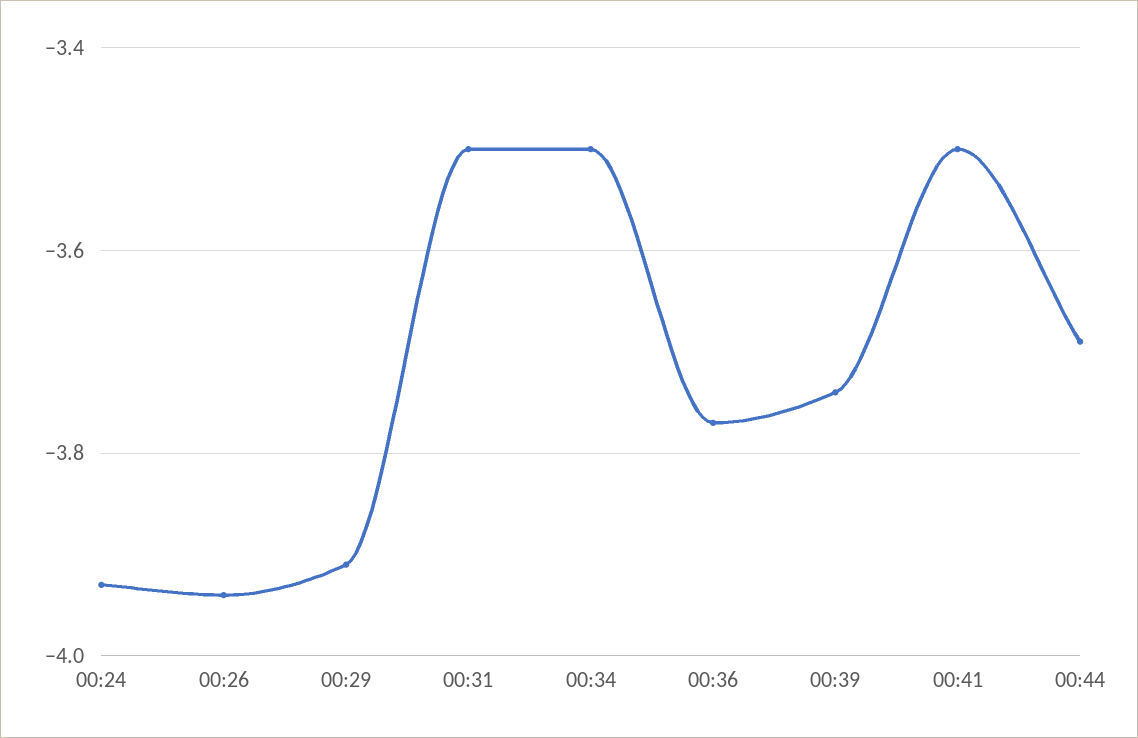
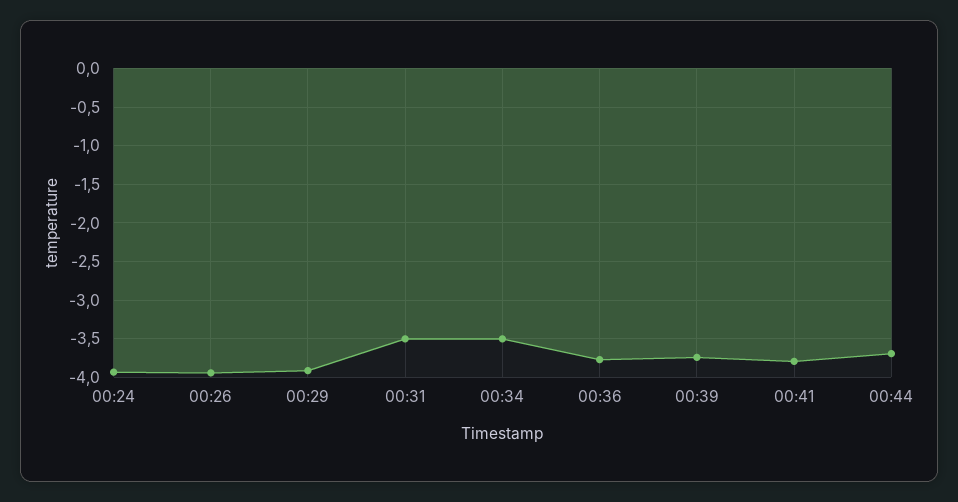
00:41: -3.5 -> -3.8

